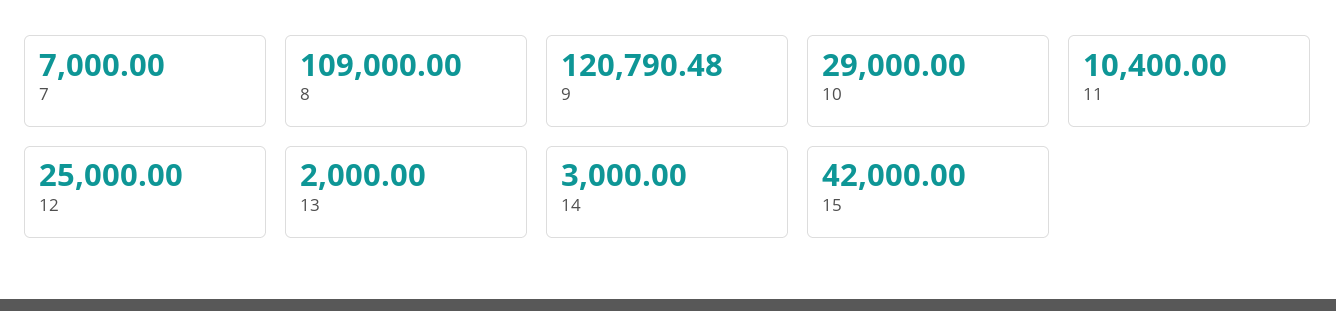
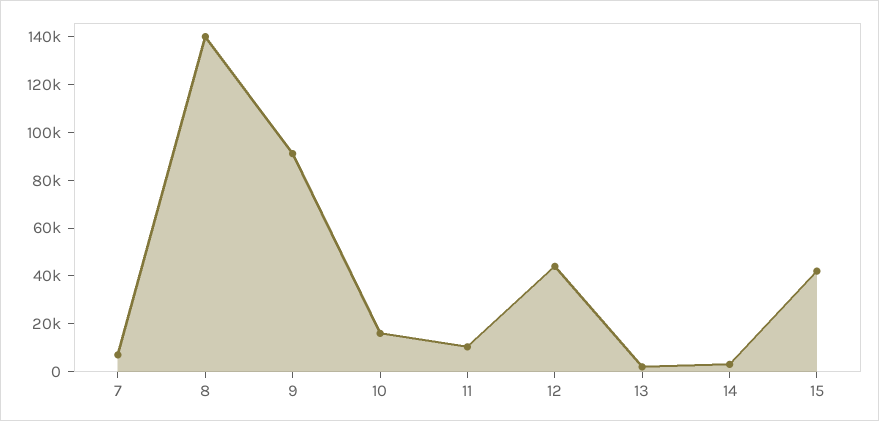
8: 109000 -> 140000
9: 120790.48 -> 90000
10: 29000 -> 15000
12: 25000 -> 45000

